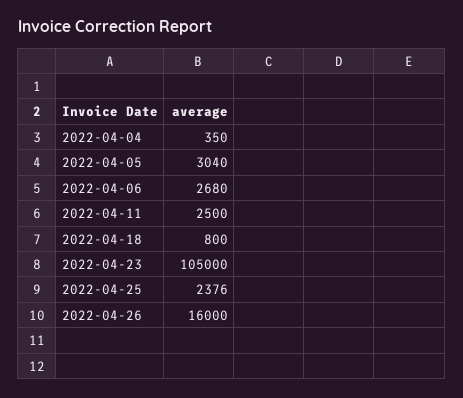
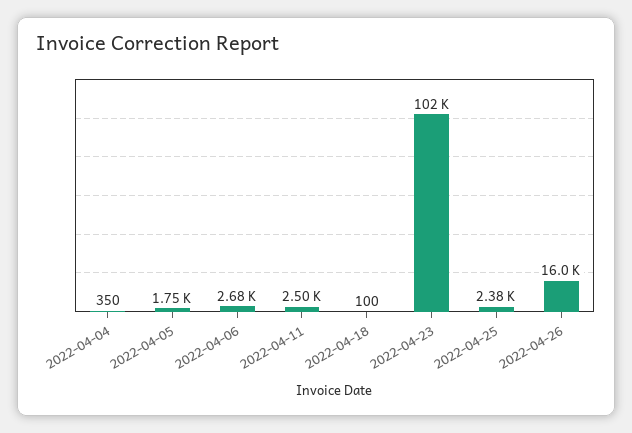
2022-04-05: 3040 -> 1750
2022-04-18: 800 -> 100
2022-04-23: 105000 -> 102000

